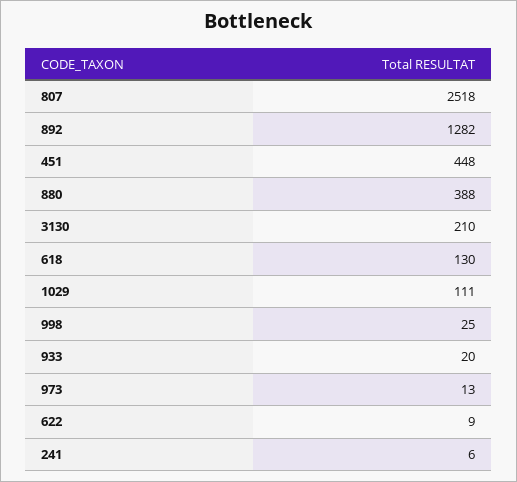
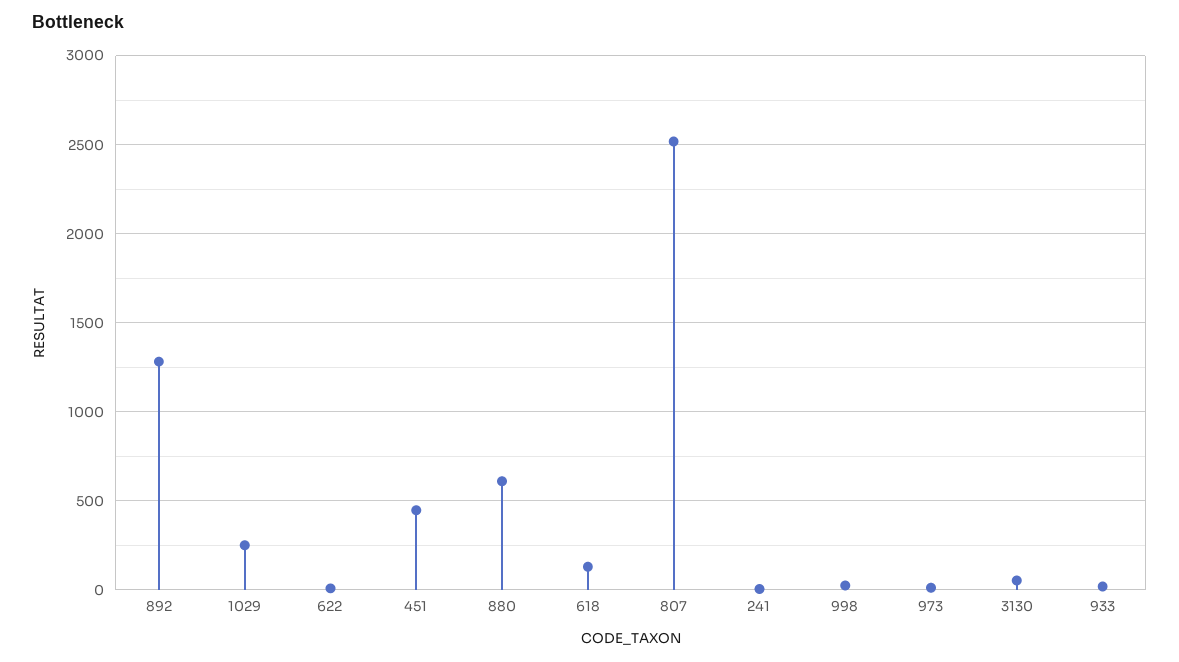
880: 388 -> 600
3130: 210 -> 50
1029: 111 -> 250

